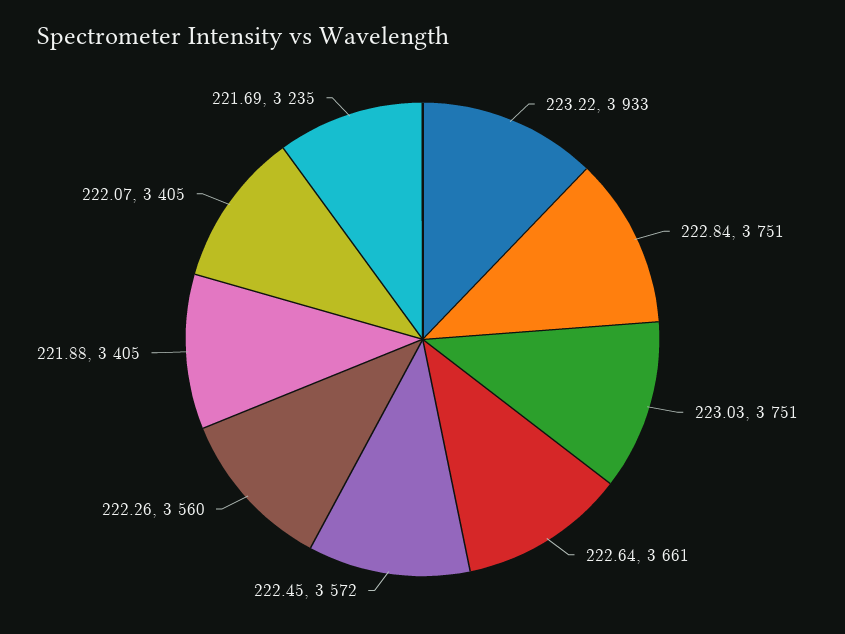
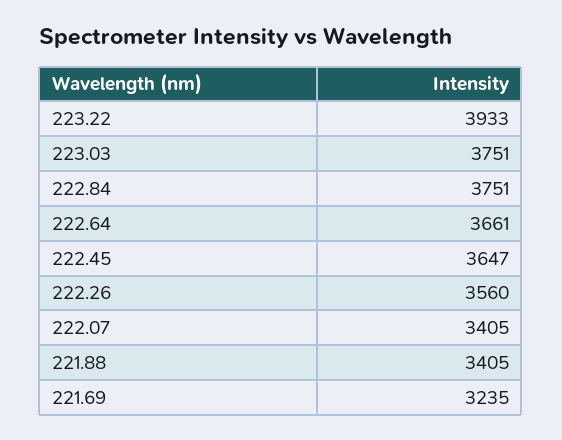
222.45: 3572 -> 3647

